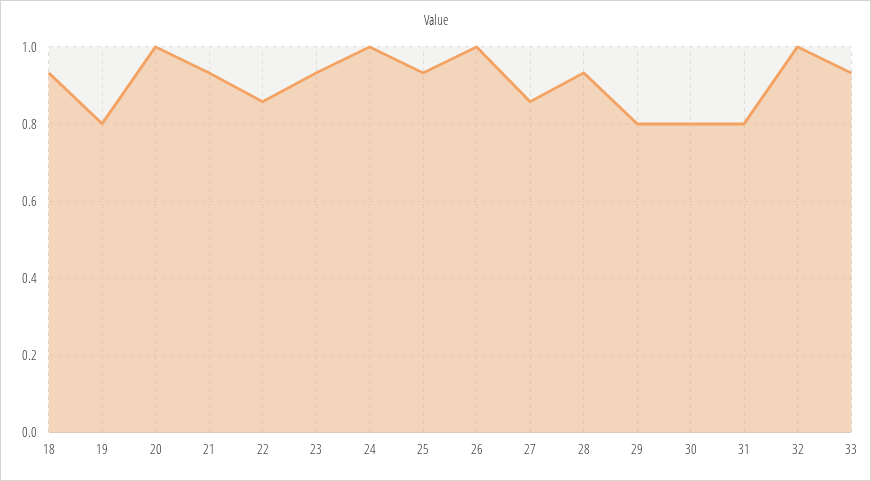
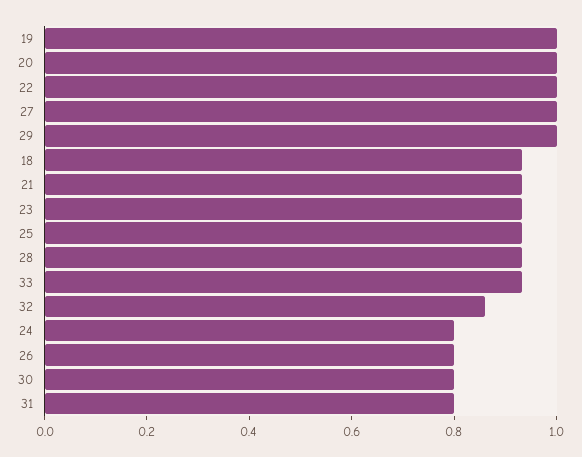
19: 0.8 -> 1
22: 0.86 -> 1
24: 1 -> 0.8
26: 1 -> 0.8
27: 0.86 -> 1
29: 0.8 -> 1
32: 1 -> 0.85

